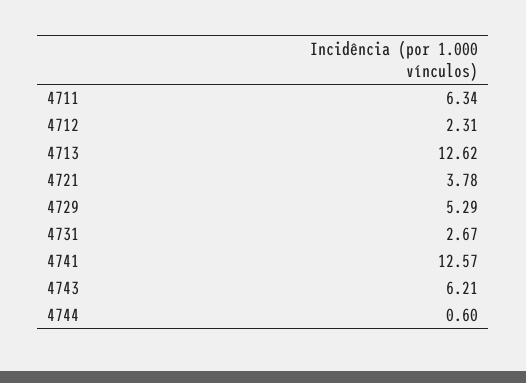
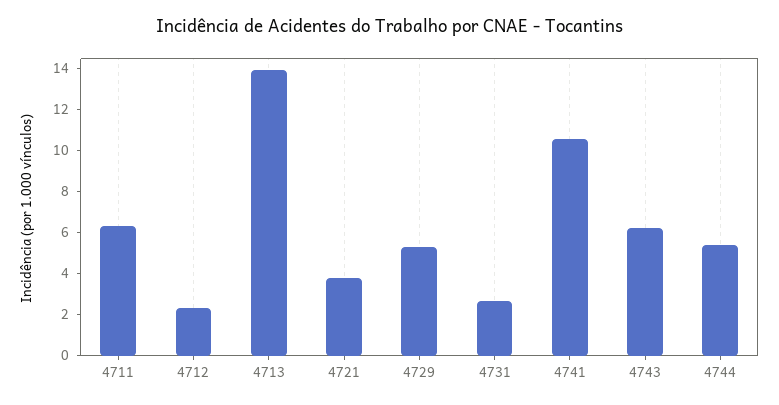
4713: 12.62 -> 14
4741: 12.57 -> 10.5
4744: 0.6 -> 5.5

